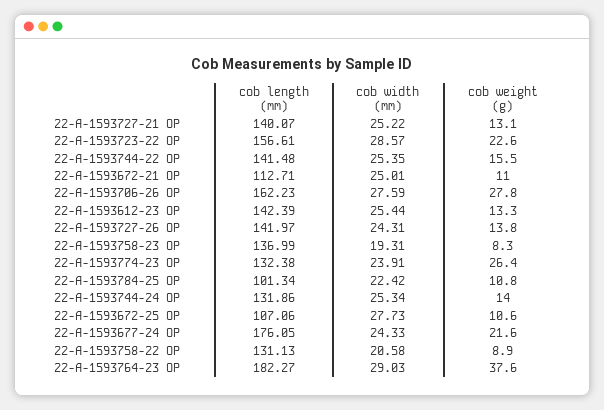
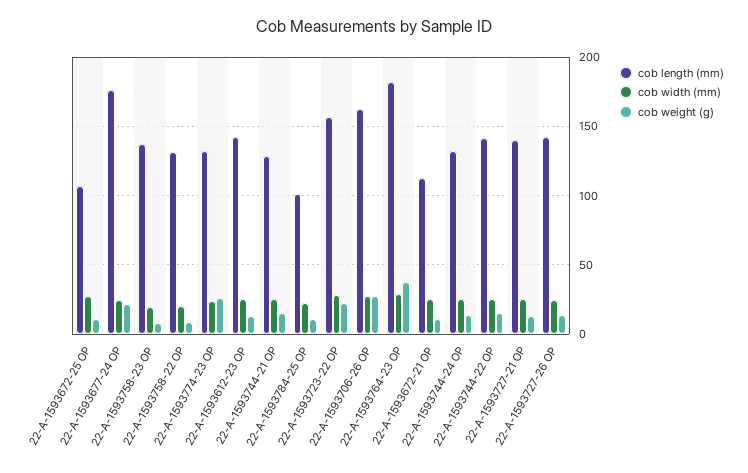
cob length (mm), 22-A-1593744-21 OP: none -> 130
cob width (mm), 22-A-1593744-21 OP: none -> 25
cob weight (g), 22-A-1593744-21 OP: none -> 15

